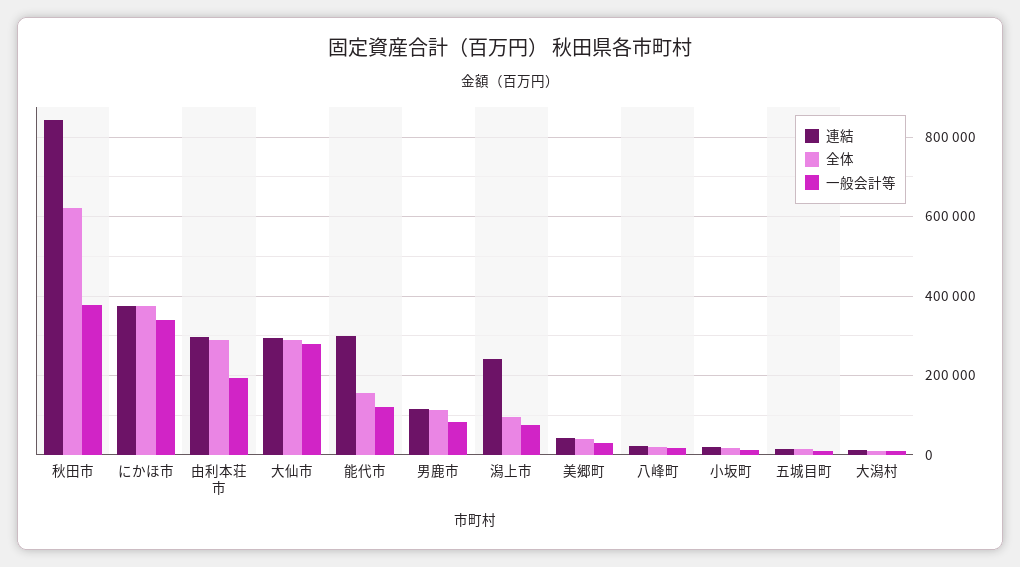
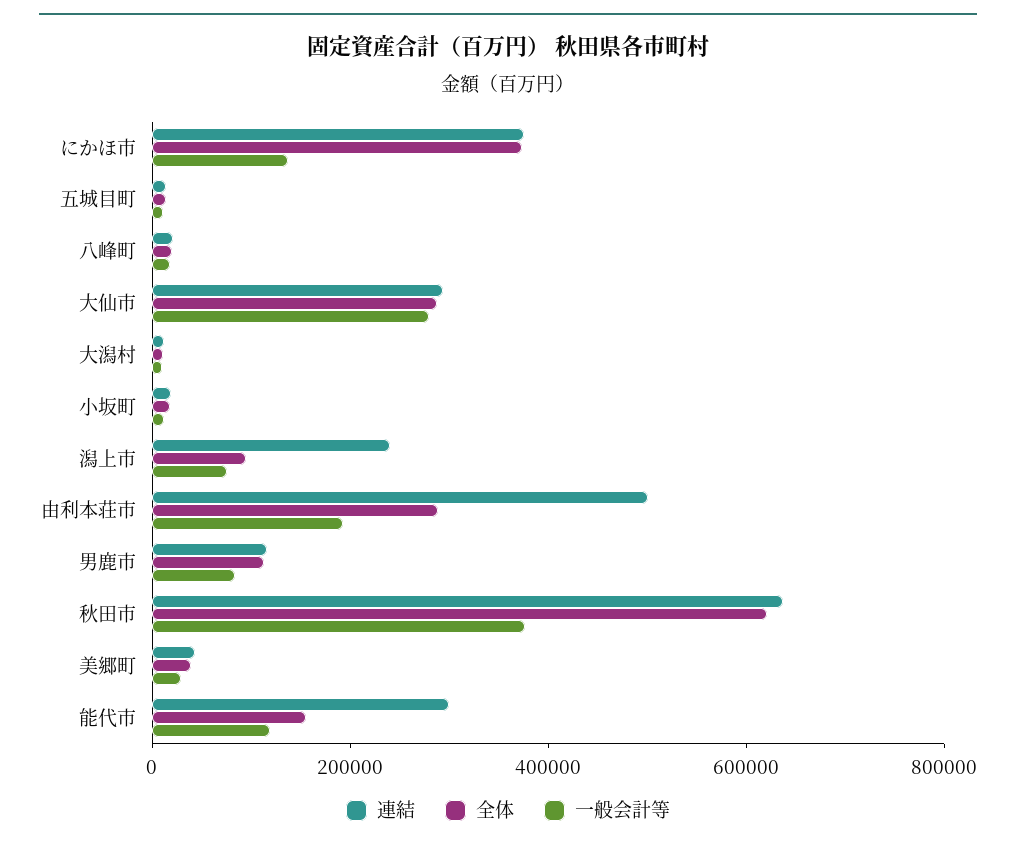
連結, 秋田市: 840000 -> 650000
一般会計等, にかほ市: 340000 -> 150000
連結, 由利本荘市: 300000 -> 500000

